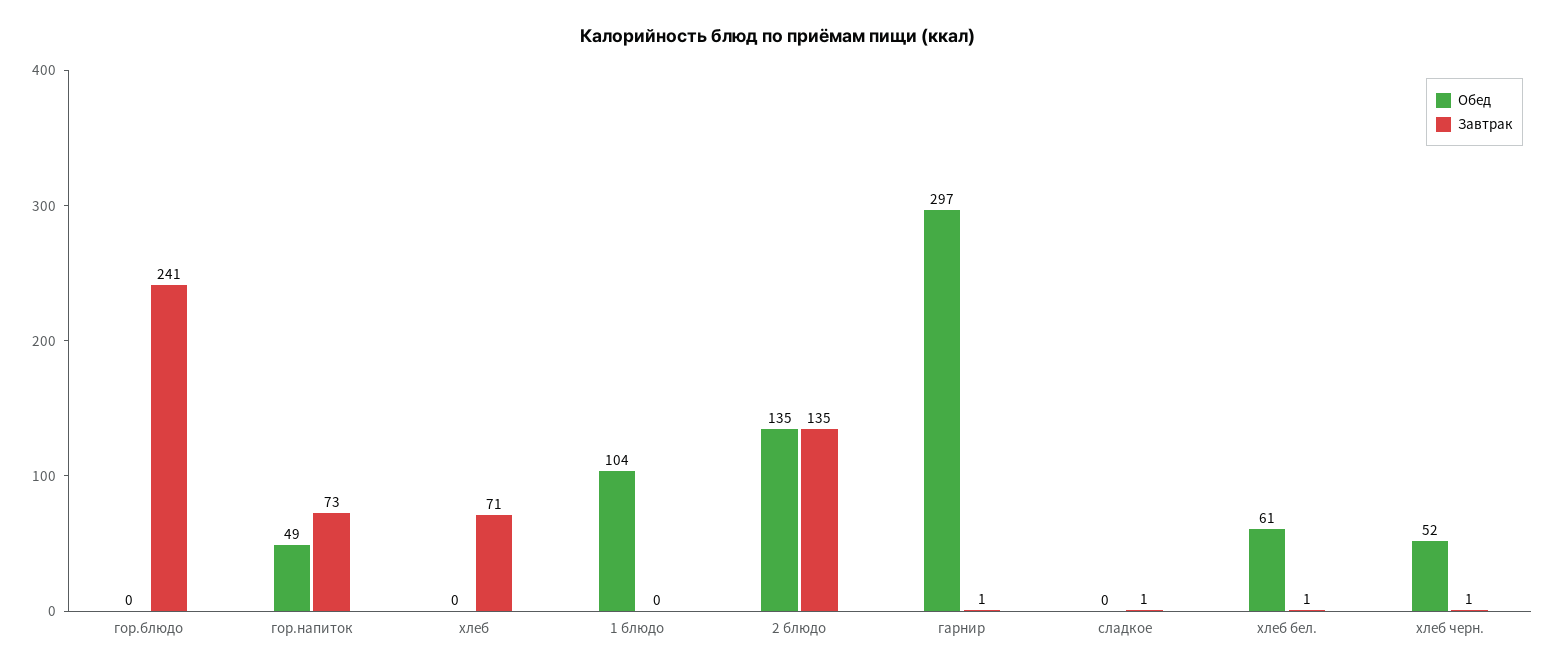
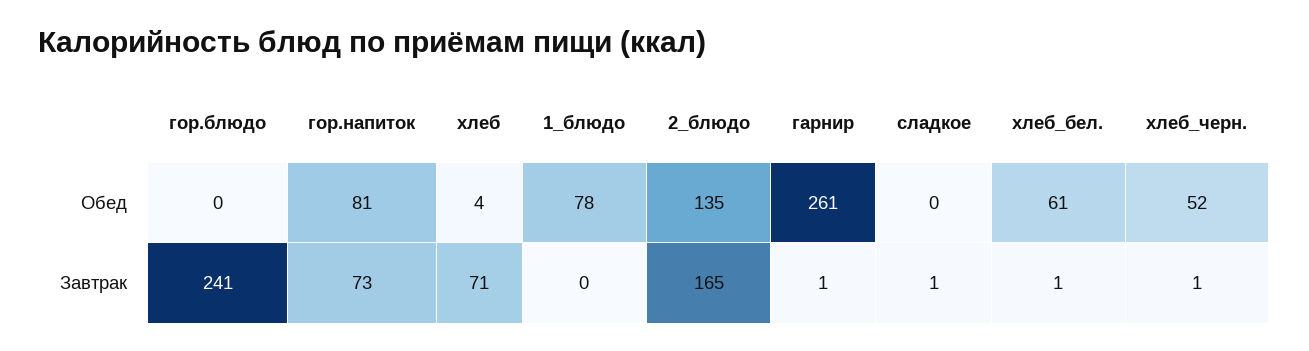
Обед, гор.напиток: 49 -> 81
Обед, хлеб: 0 -> 4
Обед, 1 блюдо: 104 -> 78
Завтрак, 2 блюдо: 135 -> 165
Обед, гарнир: 297 -> 261

